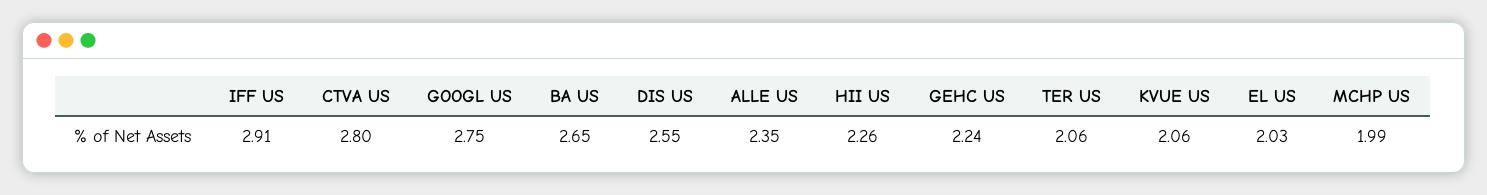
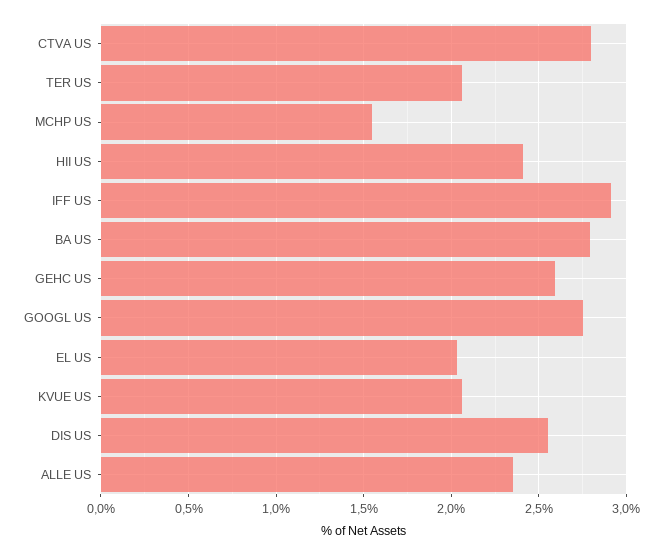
BA US: 2.65 -> 2.8
HII US: 2.26 -> 2.4
GEHC US: 2.24 -> 2.6
MCHP US: 1.99 -> 1.55

